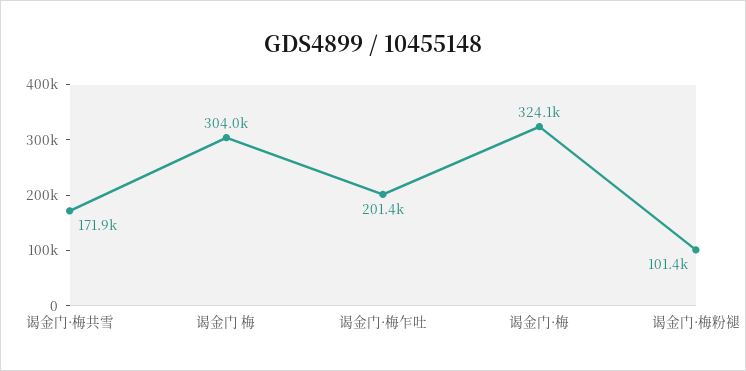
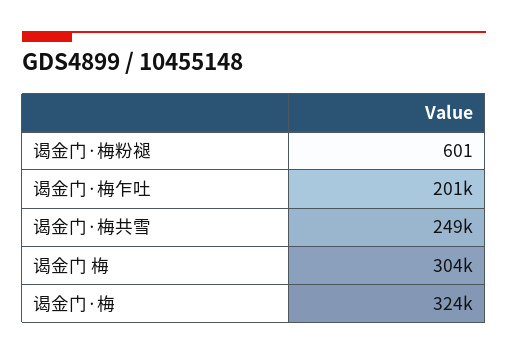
谒金门·梅共雪: 171900 -> 249000
谒金门·梅粉褪: 101400 -> 601

